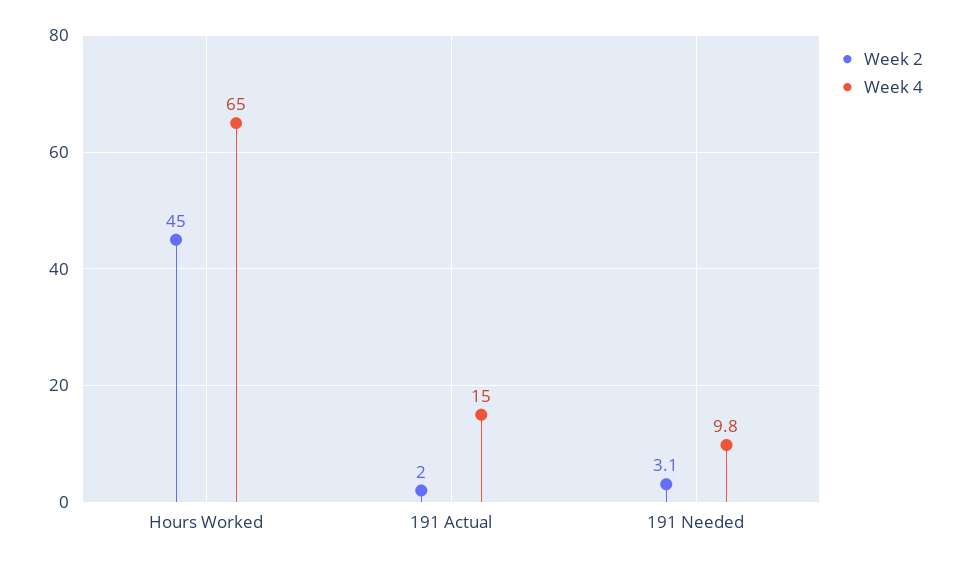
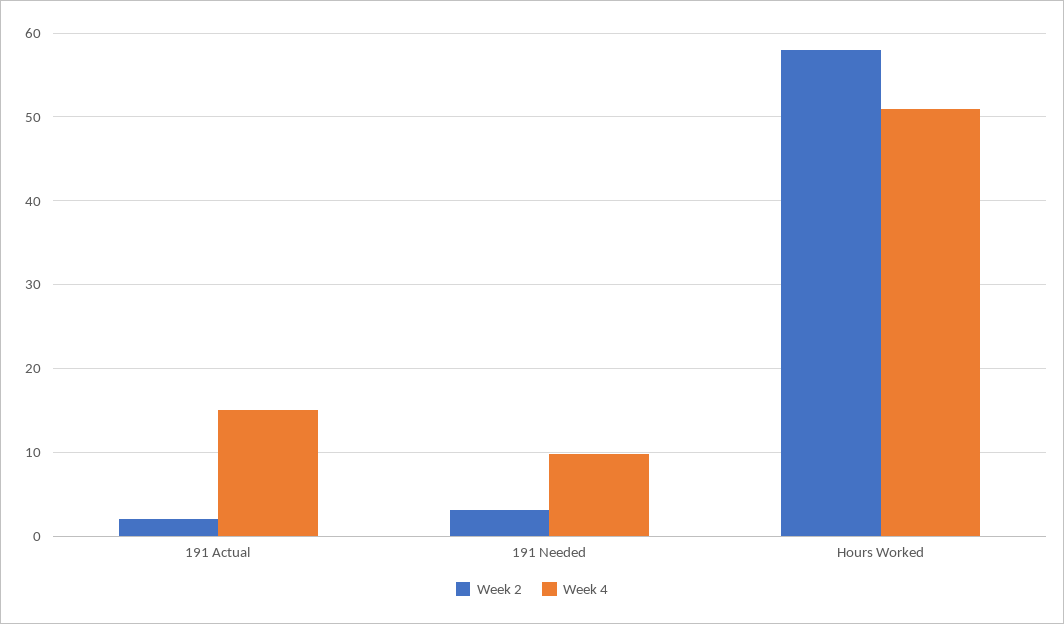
Week 2, Hours Worked: 45 -> 58
Week 4, Hours Worked: 65 -> 51

